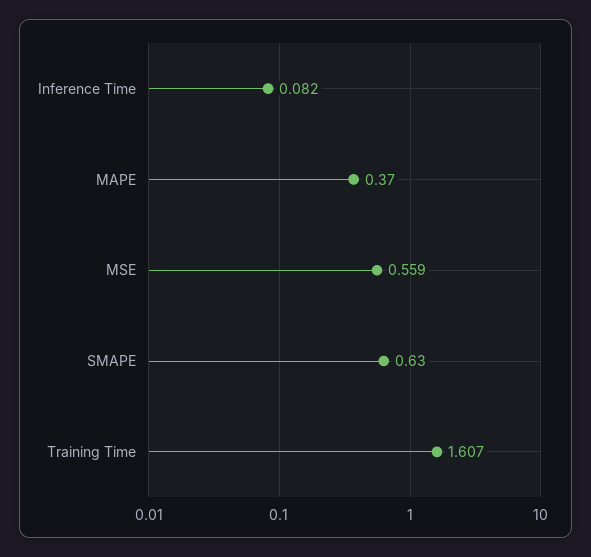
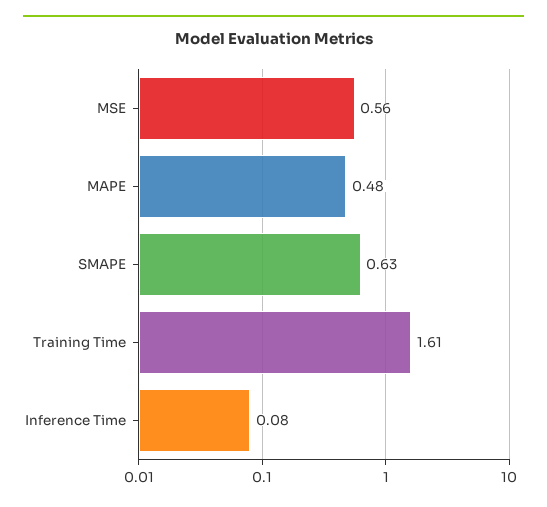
MAPE: 0.37 -> 0.48

